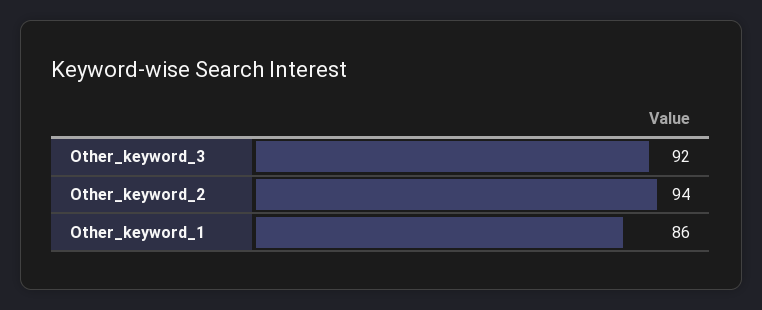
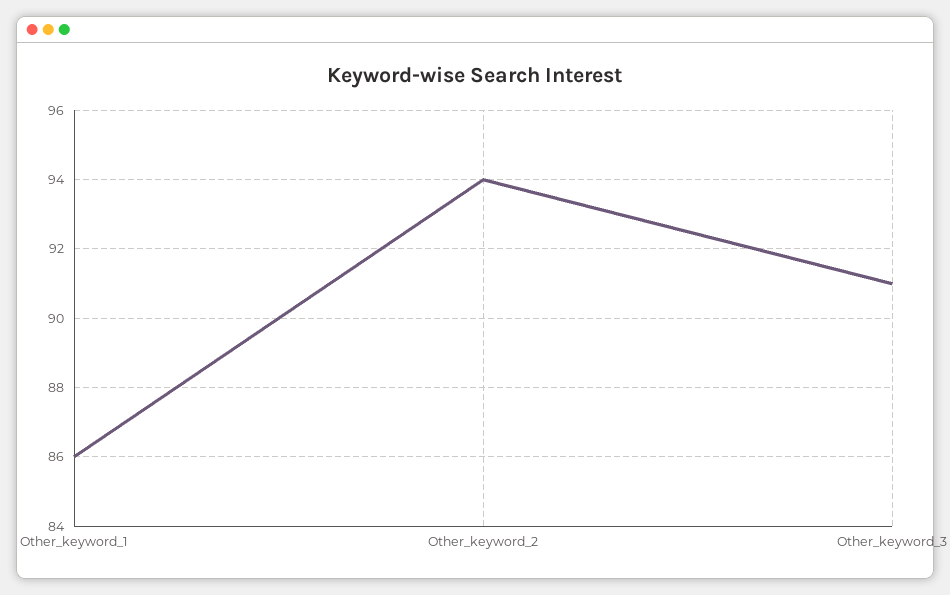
Other_keyword_3: 92 -> 91

